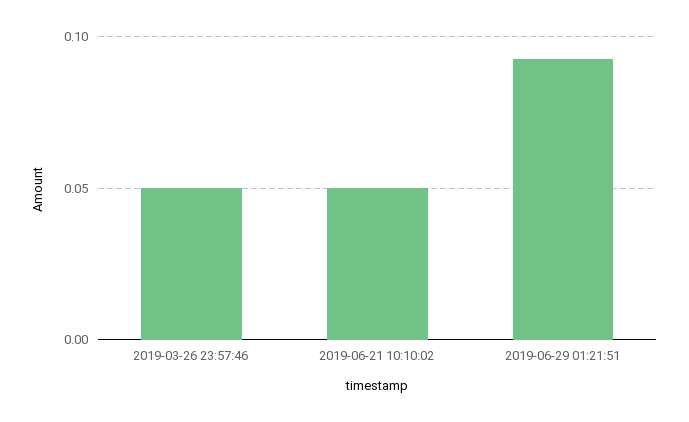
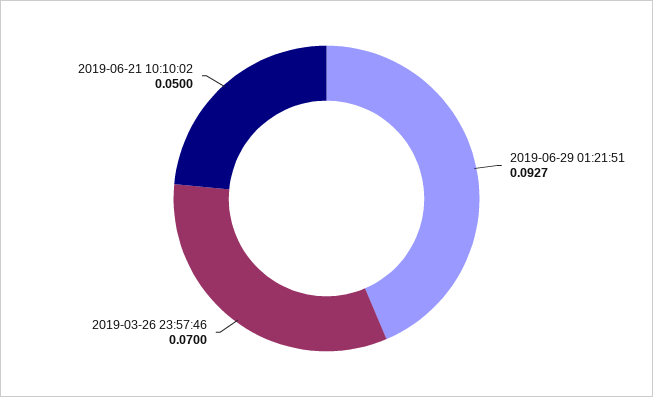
2019-03-26 23:57:46: 0.05 -> 0.07

